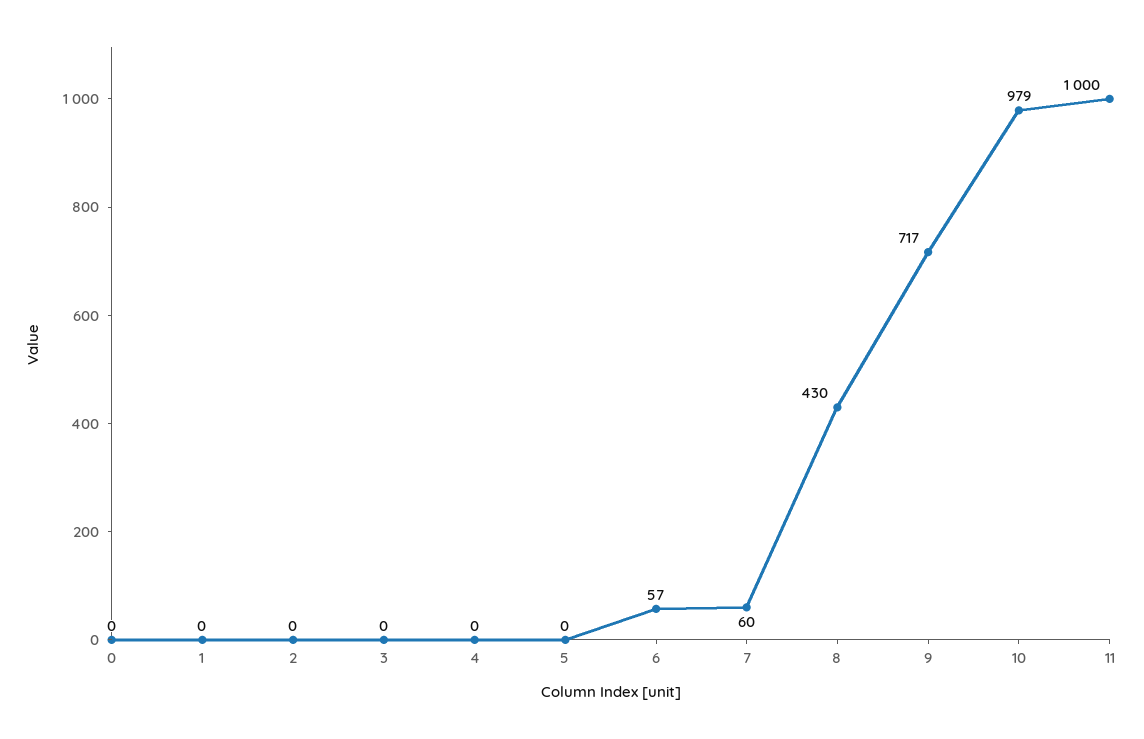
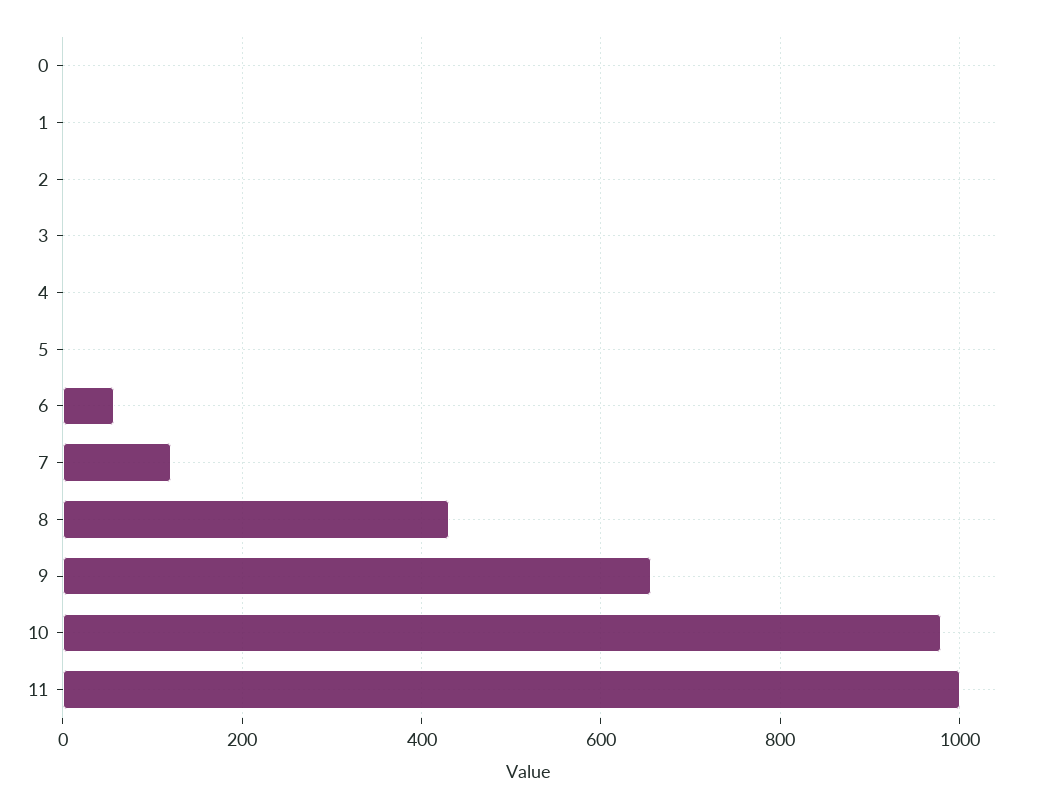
7: 60 -> 120
9: 717 -> 660

